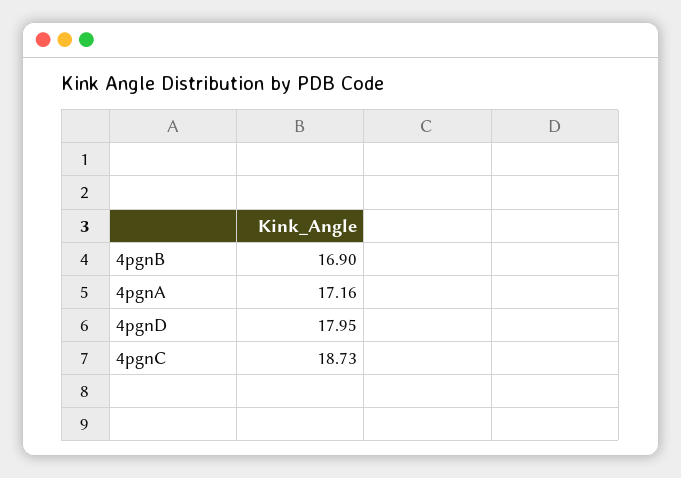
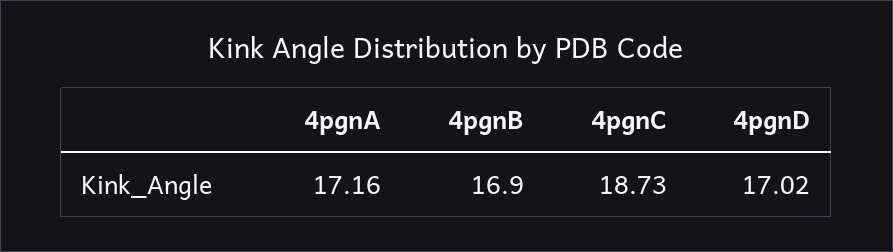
4pgnD: 17.95 -> 17.02

